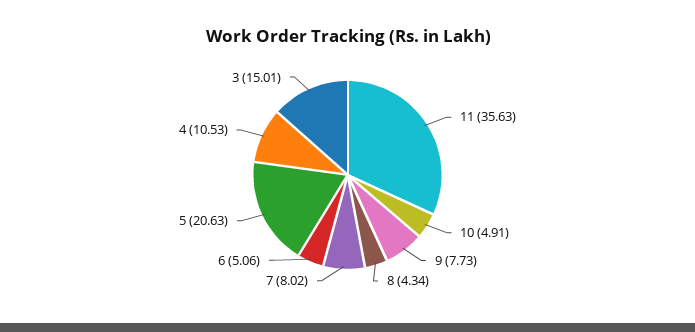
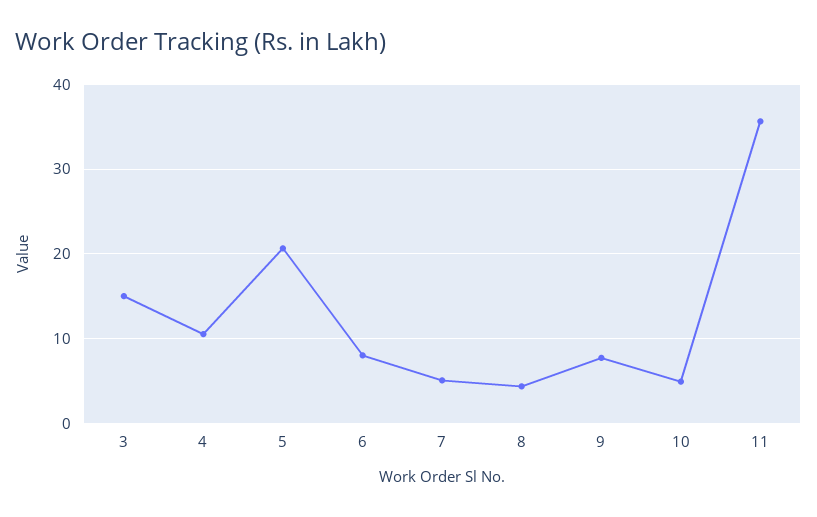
7: 8.02 -> 5
6: 5.06 -> 8

